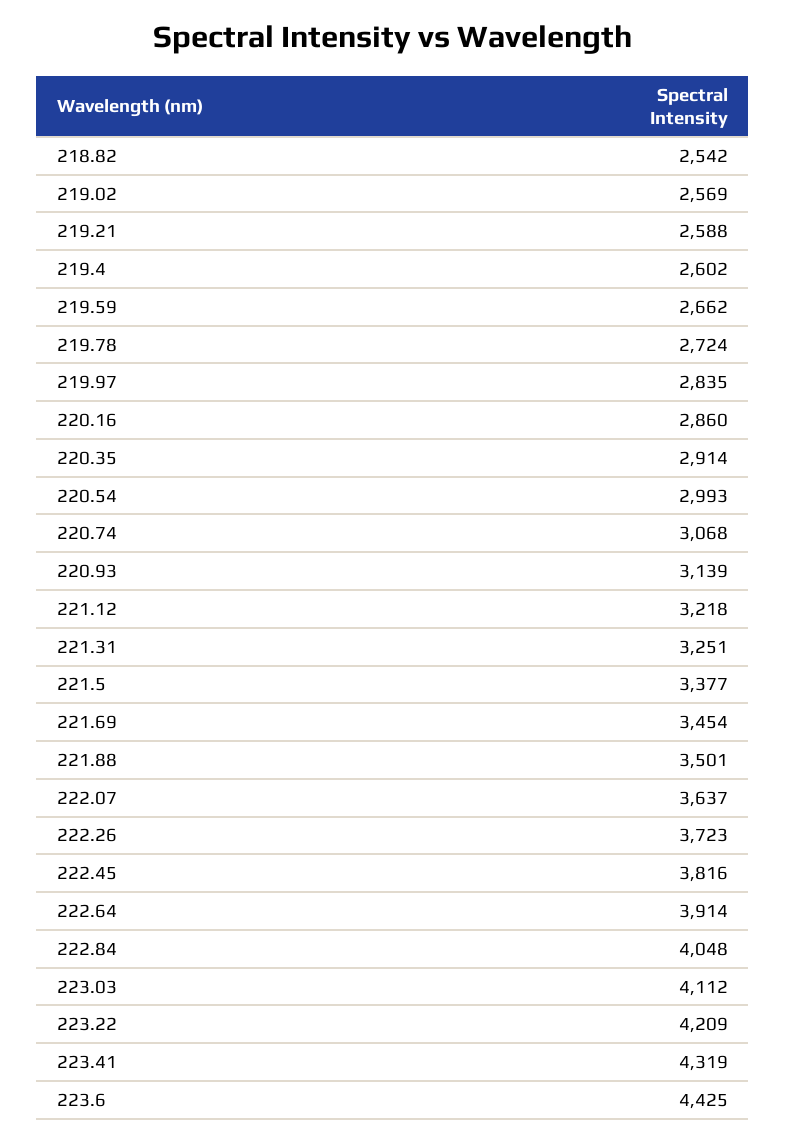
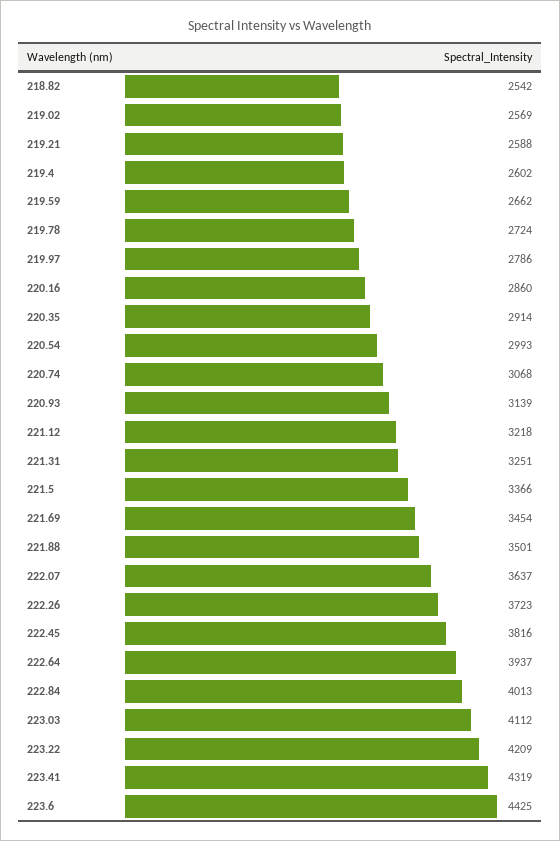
219.97: 2835 -> 2786
221.5: 3377 -> 3366
222.64: 3914 -> 3937
222.84: 4048 -> 4013

